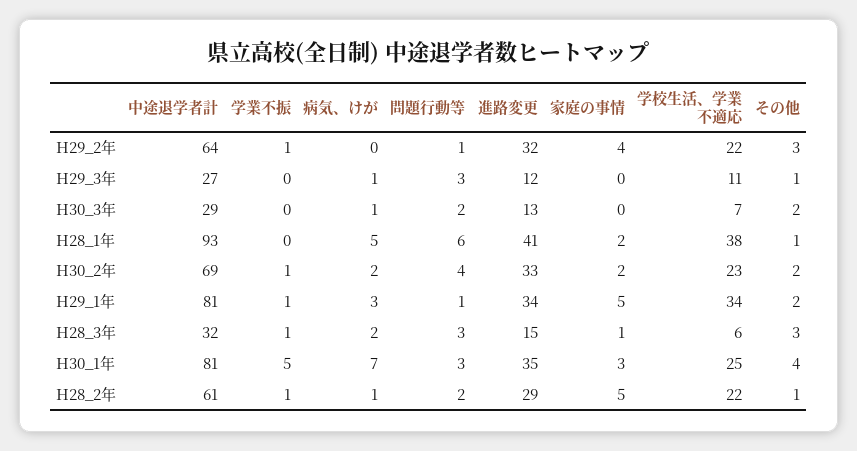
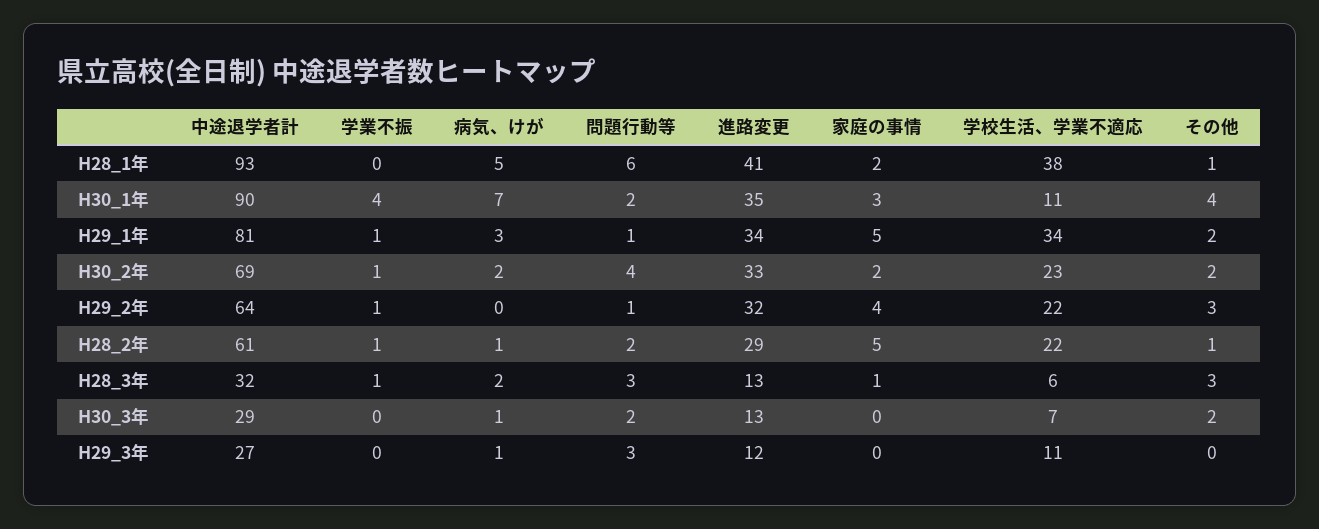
その他, H29_3年: 1 -> 0
進路変更, H28_3年: 15 -> 13
中途退学者計, H30_1年: 81 -> 90
学業不振, H30_1年: 5 -> 4
問題行動等, H30_1年: 3 -> 2
学校生活、学業不適応, H30_1年: 25 -> 11

